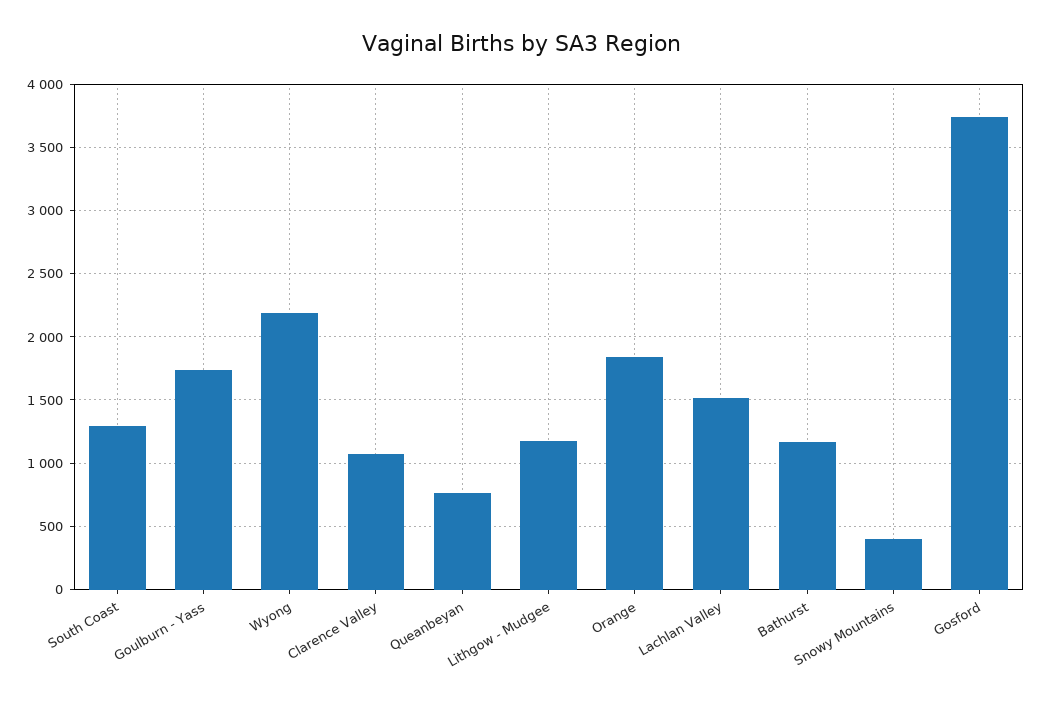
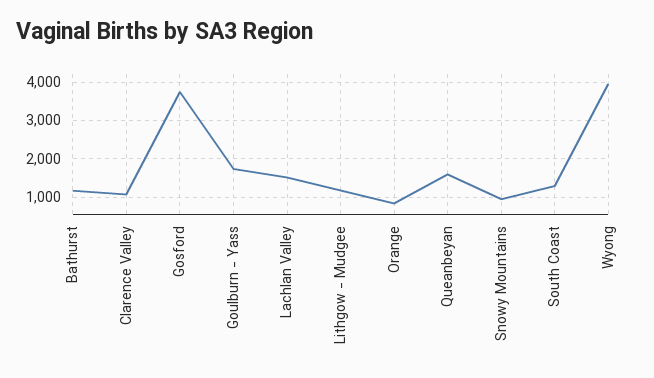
Wyong: 2200 -> 4000
Queanbeyan: 750 -> 1600
Orange: 1850 -> 800
Snowy Mountains: 400 -> 1000

